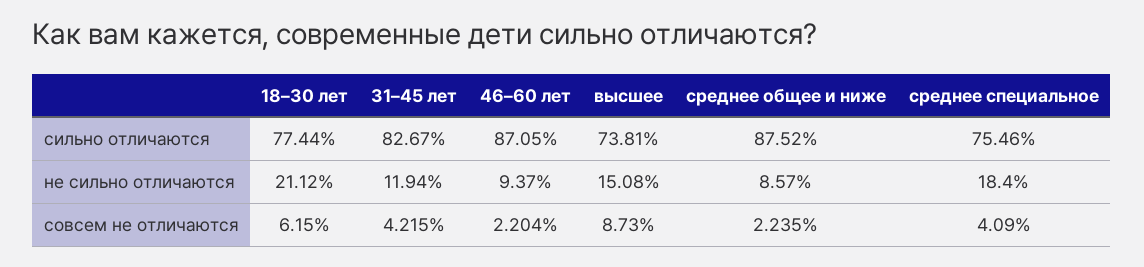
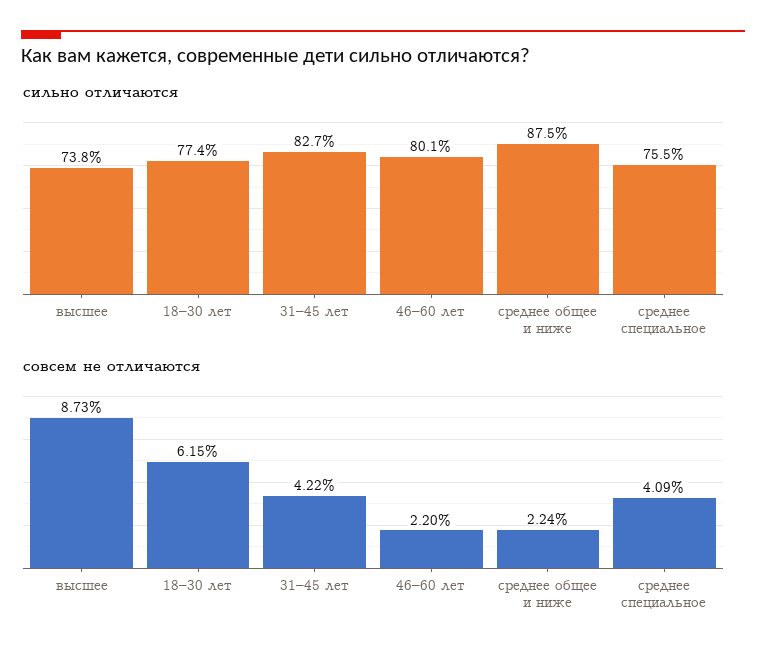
сильно отличаются, 46–60 лет: 87.05 -> 80.1
не сильно отличаются, 18–30 лет: 21.12 -> none
не сильно отличаются, 31–45 лет: 11.94 -> none
не сильно отличаются, 46–60 лет: 9.37 -> none
не сильно отличаются, высшее: 15.08 -> none
не сильно отличаются, среднее общее и ниже: 8.57 -> none
не сильно отличаются, среднее специальное: 18.4 -> none

